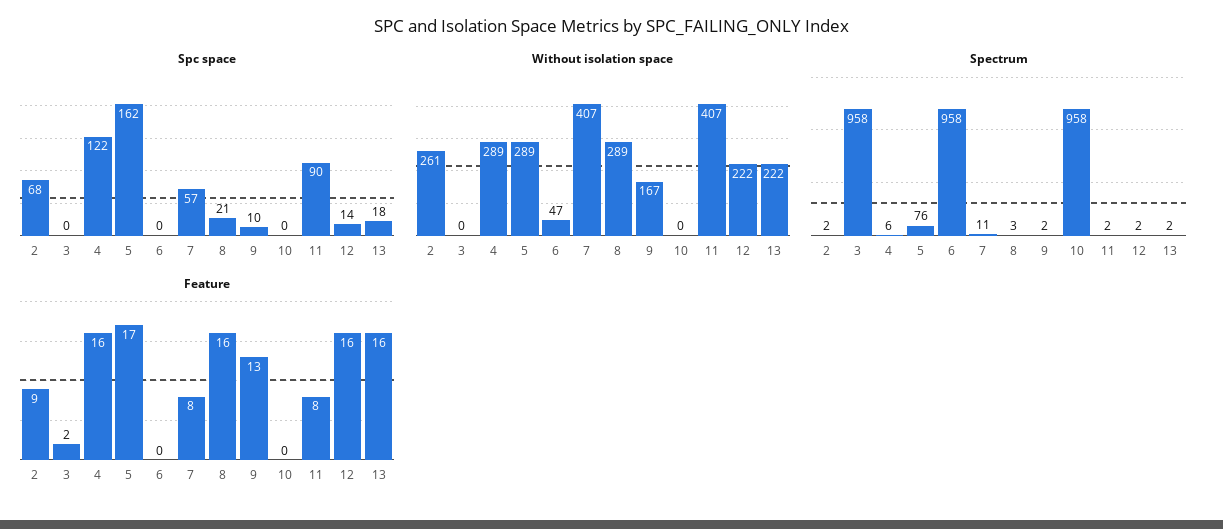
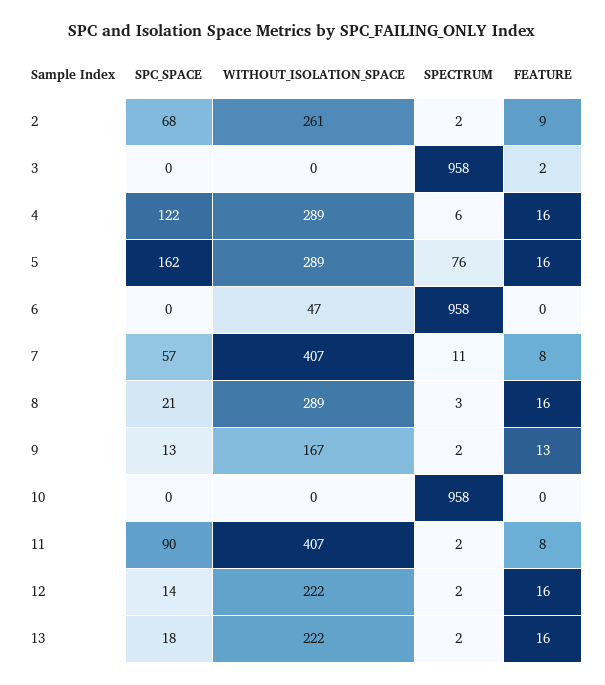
Spc space, 9: 10 -> 13
Feature, 5: 17 -> 16

